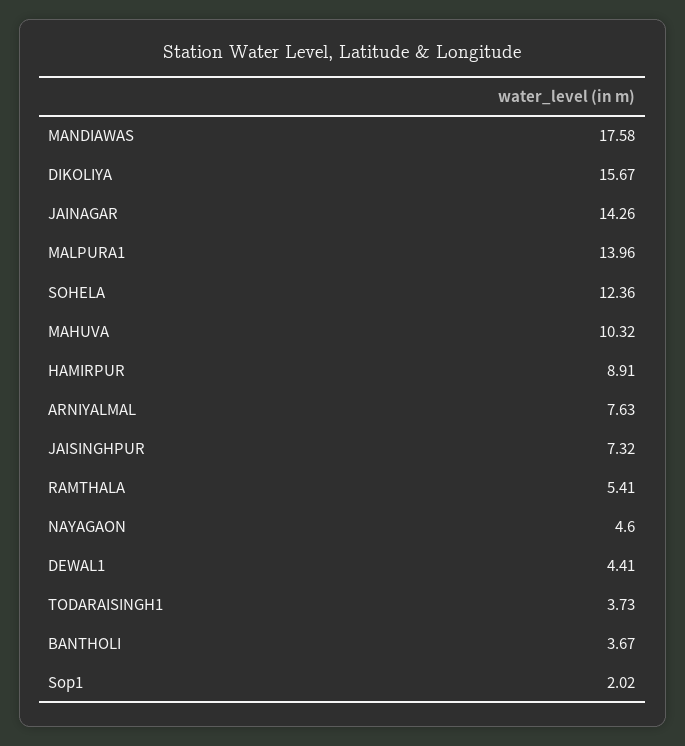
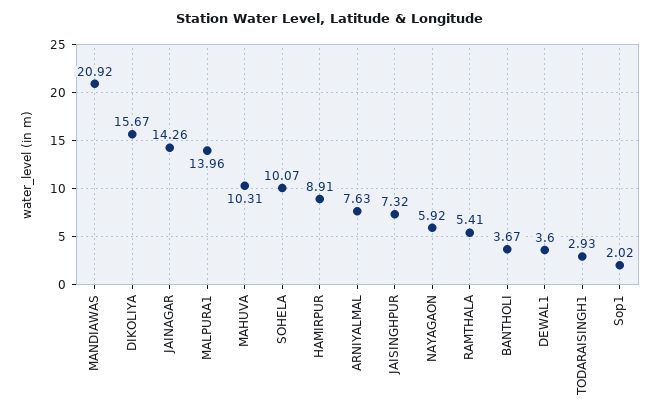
MANDIAWAS: 17.58 -> 20.92
SOHELA: 12.36 -> 10.07
MAHUVA: 10.32 -> 10.31
NAYAGAON: 4.6 -> 5.92
DEWAL1: 4.41 -> 3.6
TODARAISINGH1: 3.73 -> 2.93

